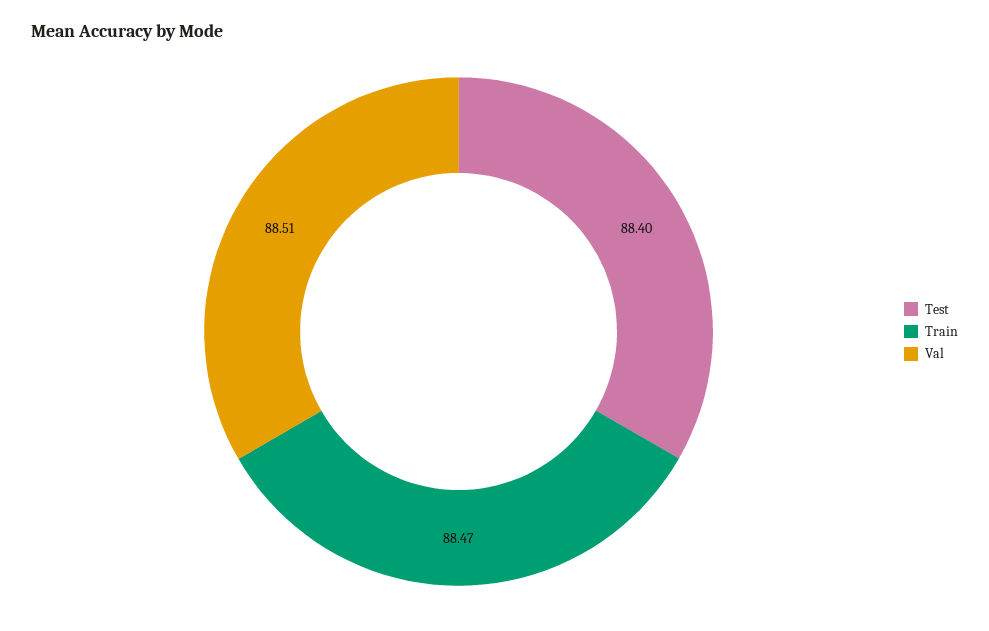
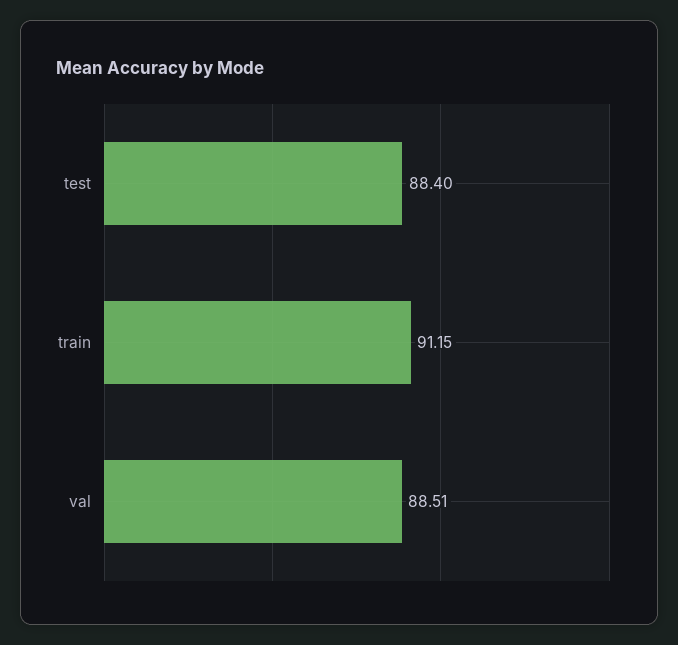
Train: 88.47 -> 91.15

